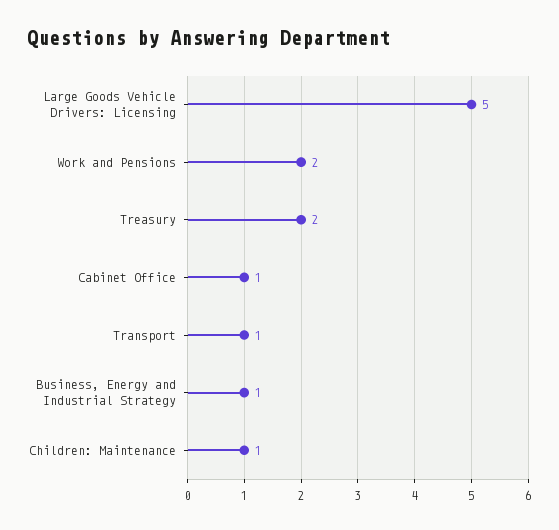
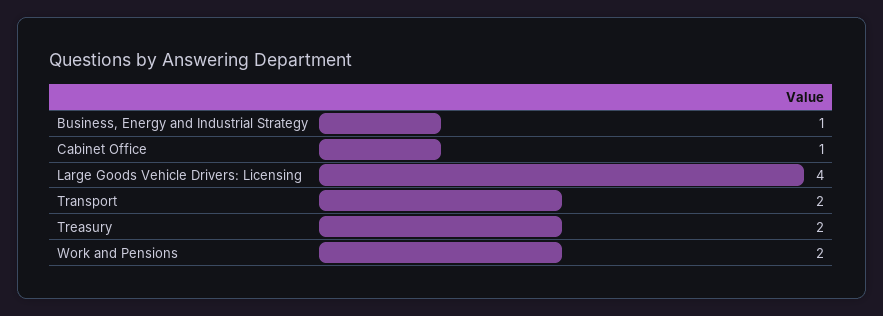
Large Goods Vehicle Drivers: Licensing: 5 -> 4
Transport: 1 -> 2
Children: Maintenance: 1 -> none

